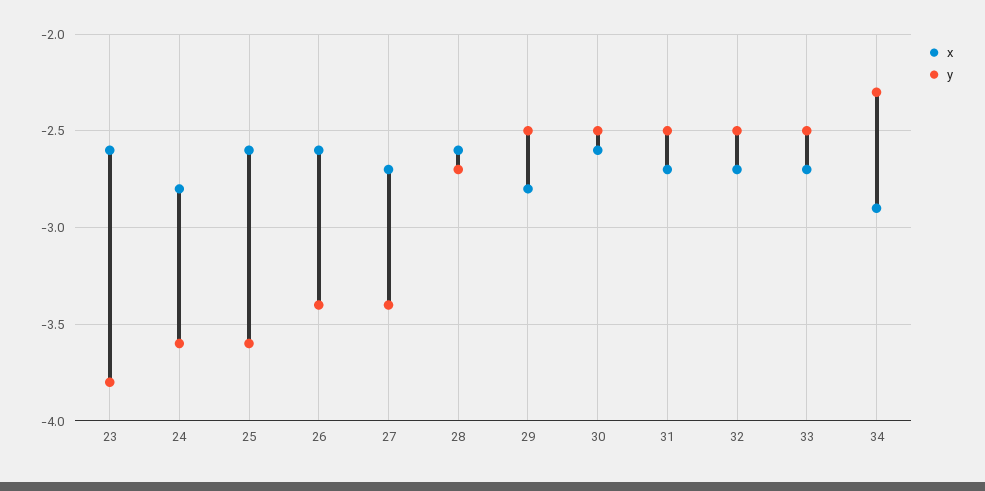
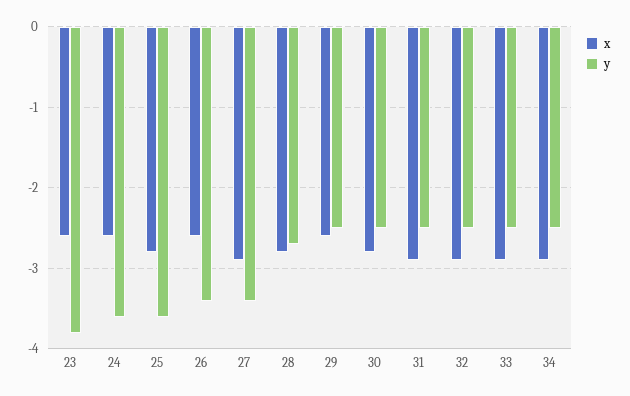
x, 24: -2.8 -> -2.6
x, 25: -2.6 -> -2.8
x, 27: -2.7 -> -2.9
x, 28: -2.6 -> -2.8
x, 29: -2.8 -> -2.6
x, 30: -2.6 -> -2.8
x, 31: -2.7 -> -2.9
x, 32: -2.7 -> -2.9
x, 33: -2.7 -> -2.9
y, 34: -2.3 -> -2.5

